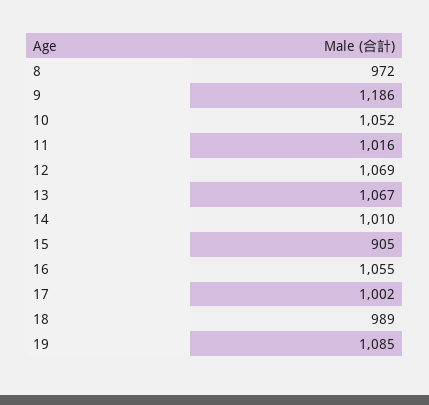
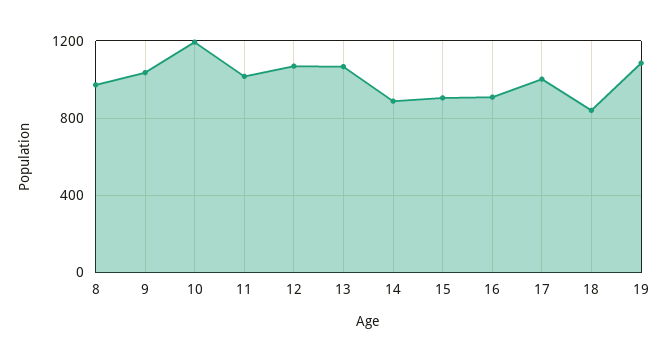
9: 1186 -> 1050
10: 1052 -> 1200
14: 1010 -> 900
16: 1055 -> 900
18: 989 -> 850

